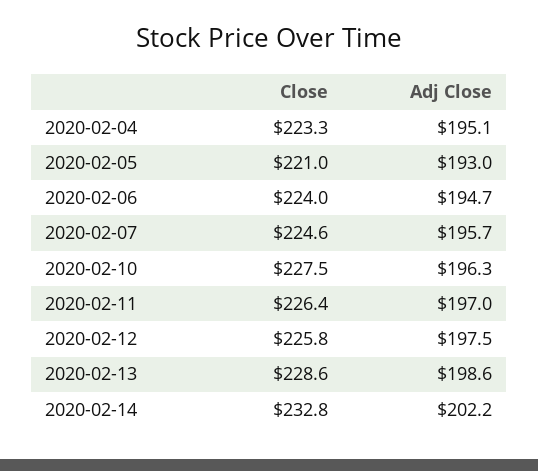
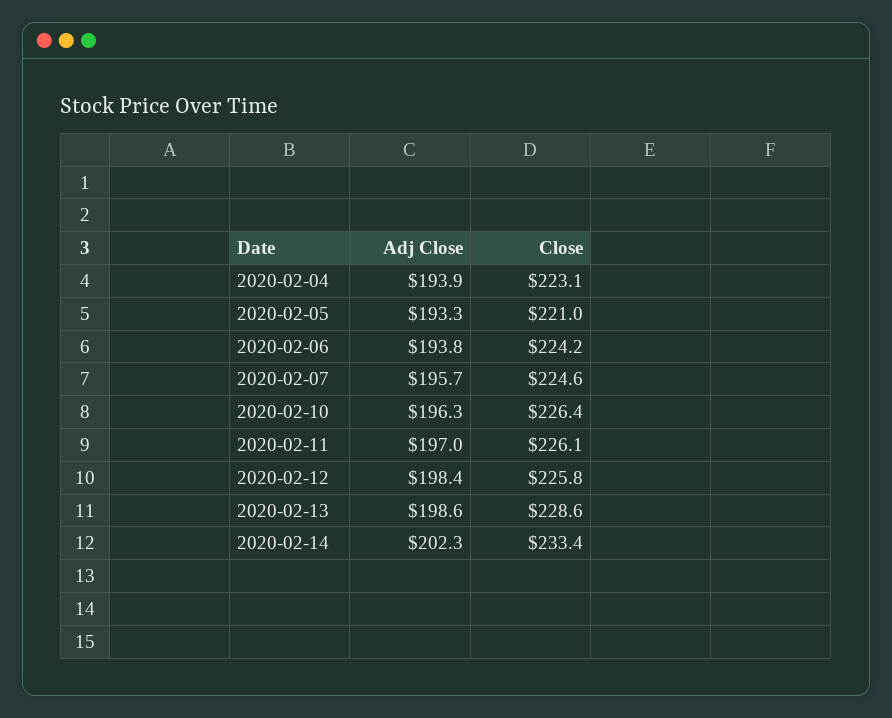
Close, 2020-02-04: 223.3 -> 223.1
Adj Close, 2020-02-04: 195.1 -> 193.9
Adj Close, 2020-02-05: 193 -> 193.3
Close, 2020-02-06: 224 -> 224.2
Adj Close, 2020-02-06: 194.7 -> 193.8
Close, 2020-02-10: 227.5 -> 226.4
Close, 2020-02-11: 226.4 -> 226.1
Adj Close, 2020-02-12: 197.5 -> 198.4
Close, 2020-02-14: 232.8 -> 233.4
Adj Close, 2020-02-14: 202.2 -> 202.3

